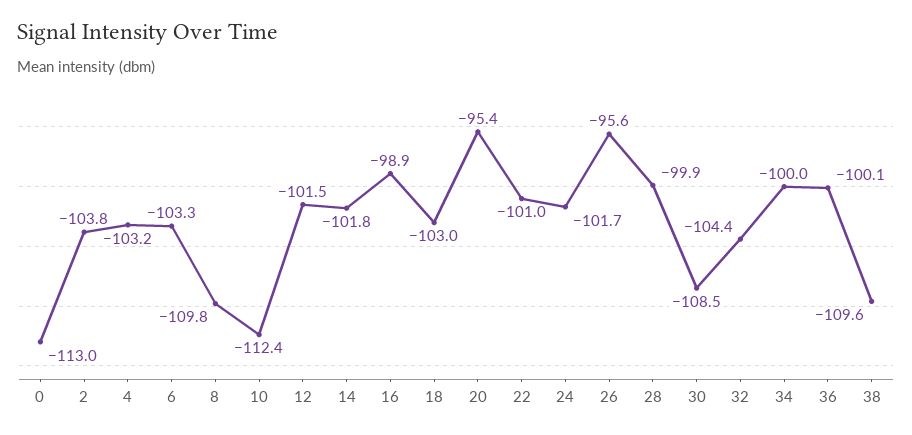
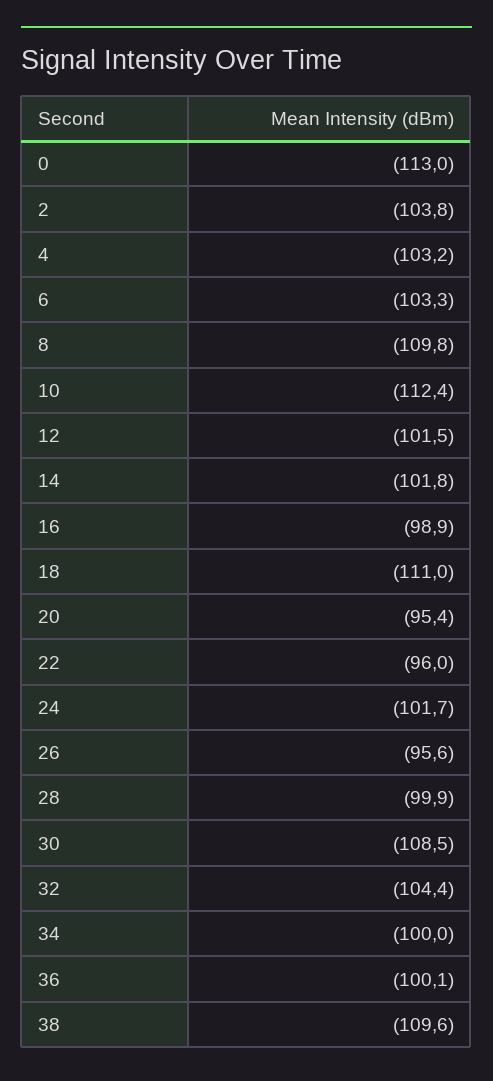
18: -103 -> -111
22: -101 -> -96

